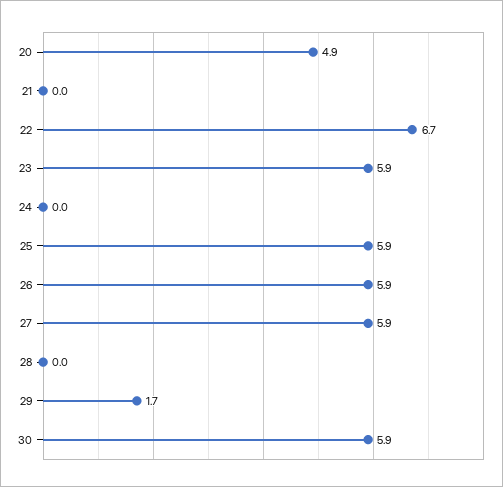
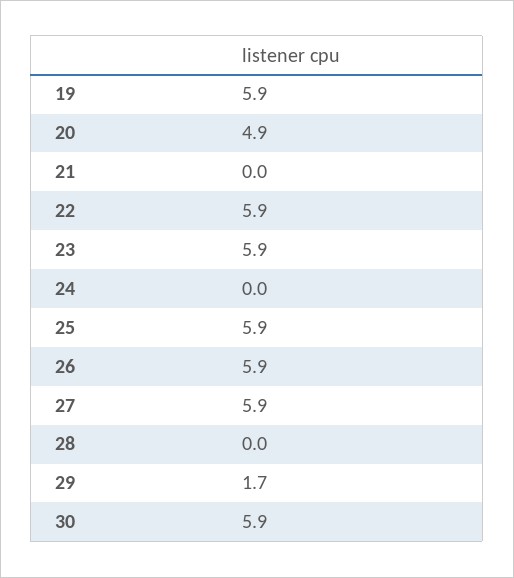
22: 6.7 -> 5.9
19: none -> 5.9

